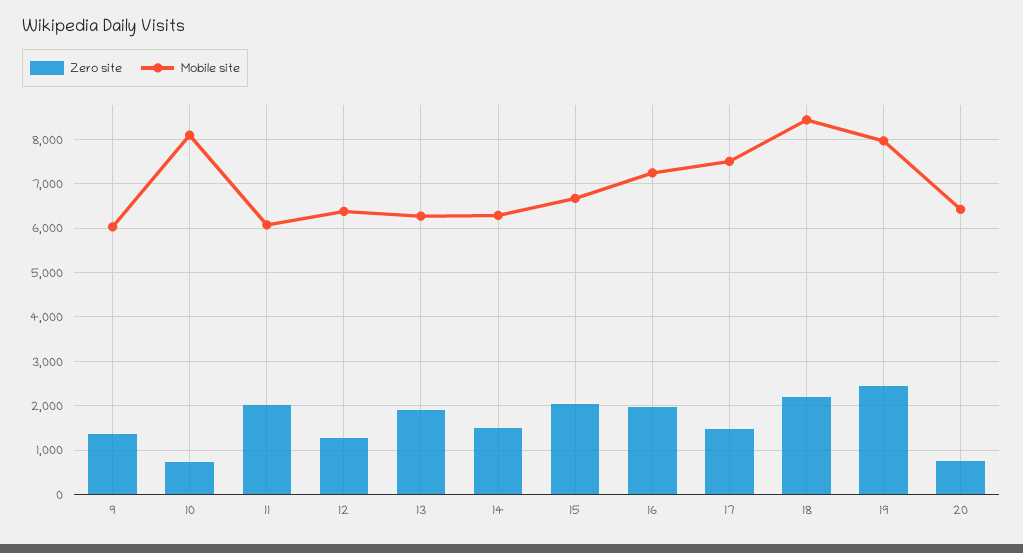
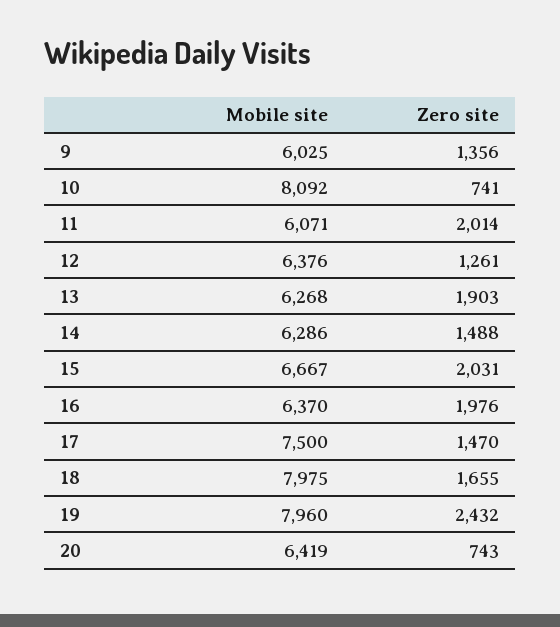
Mobile site, 16: 7200 -> 6370
Zero site, 18: 2200 -> 1655
Mobile site, 18: 8400 -> 7975

